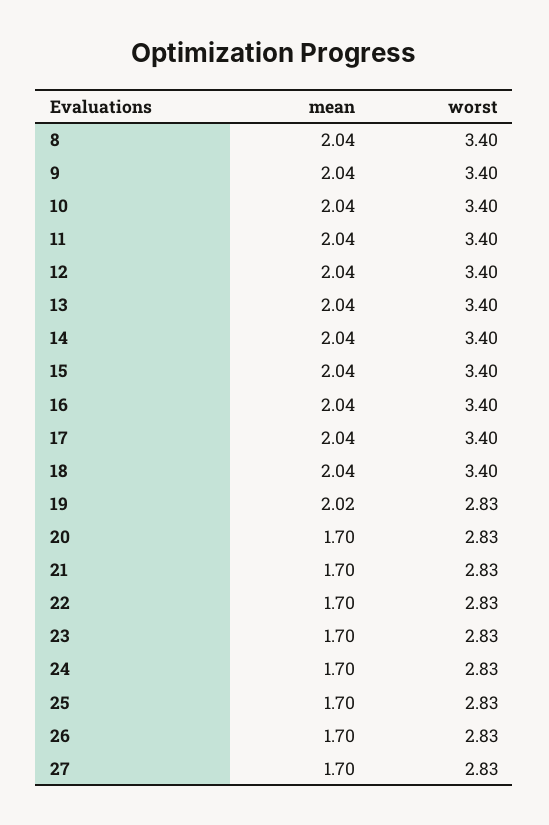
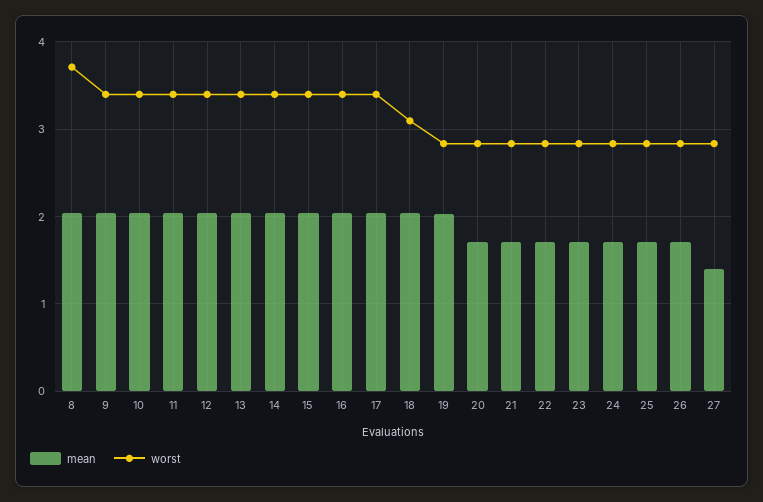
worst, 8: 3.4 -> 3.7
worst, 18: 3.4 -> 3.1
mean, 27: 1.7 -> 1.4

